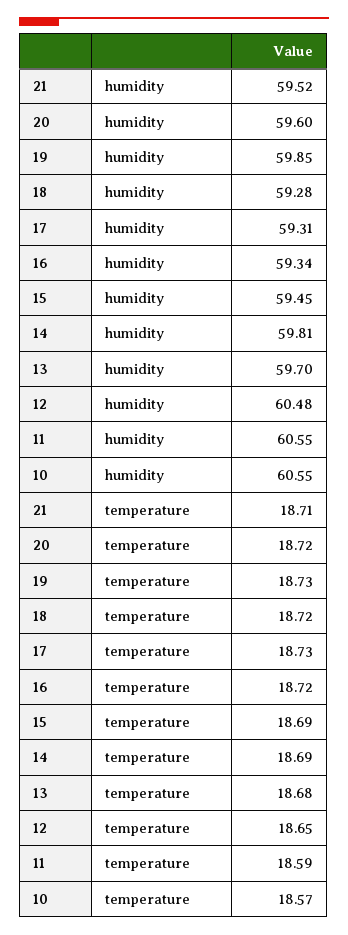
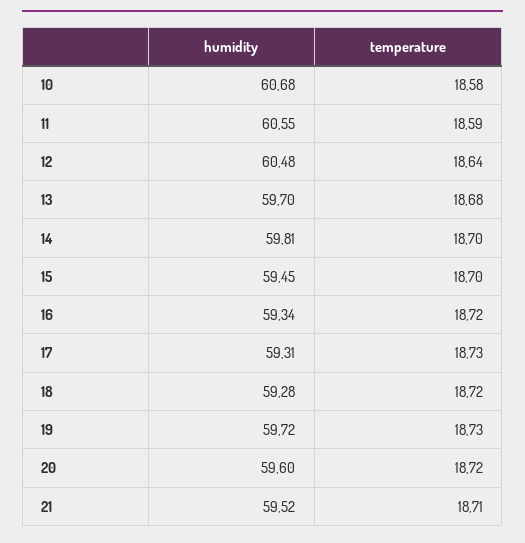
19, humidity: 59.85 -> 59.72
10, humidity: 60.55 -> 60.68
15, temperature: 18.69 -> 18.7
14, temperature: 18.69 -> 18.7
12, temperature: 18.65 -> 18.64
10, temperature: 18.57 -> 18.58

